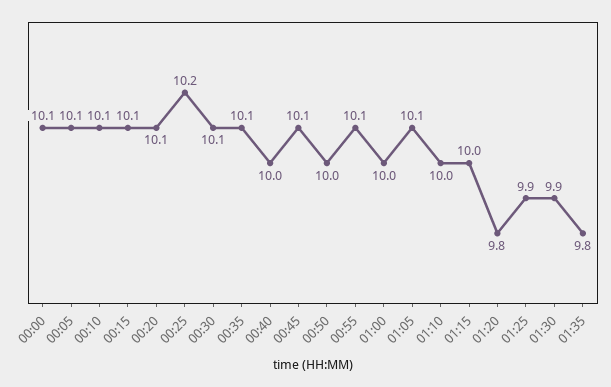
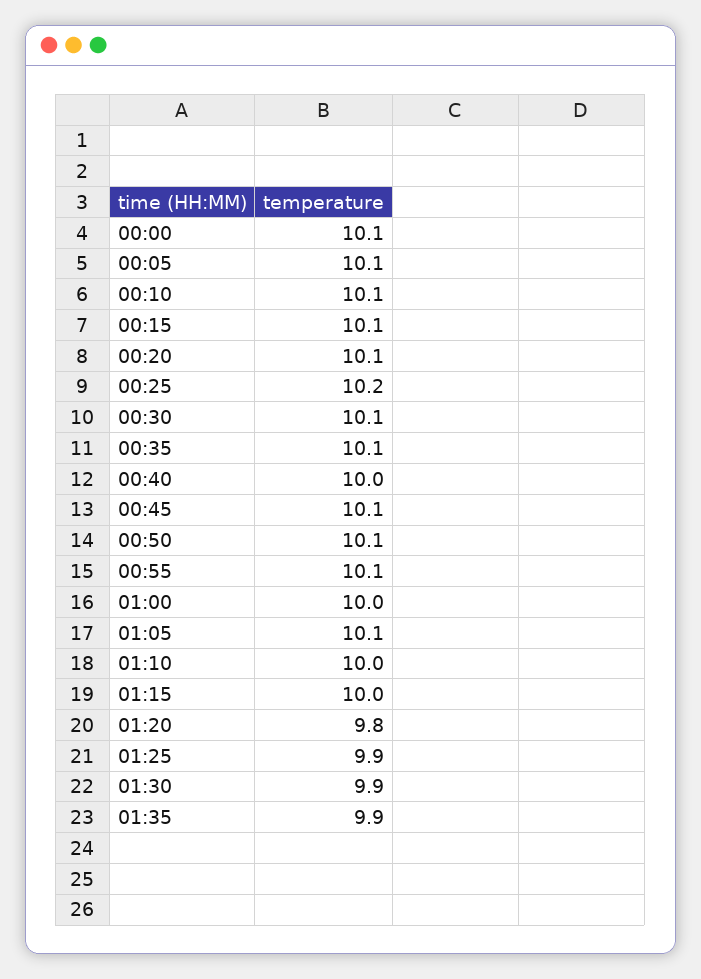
00:50: 10 -> 10.1
01:35: 9.8 -> 9.9

